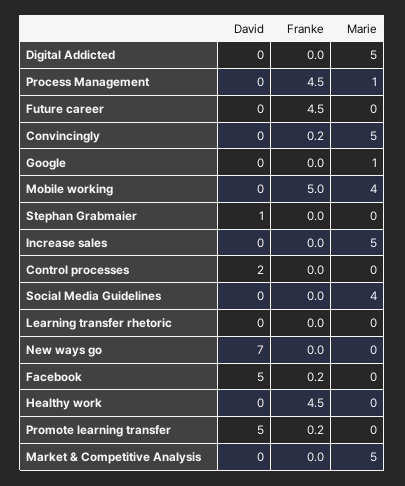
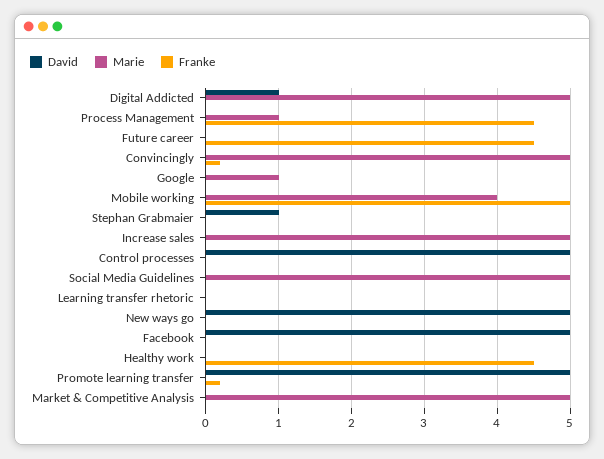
David, Digital Addicted: 0 -> 1
David, Control processes: 2 -> 5
Marie, Social Media Guidelines: 4 -> 5
David, New ways go: 7 -> 5
Franke, Facebook: 0.2 -> 0

